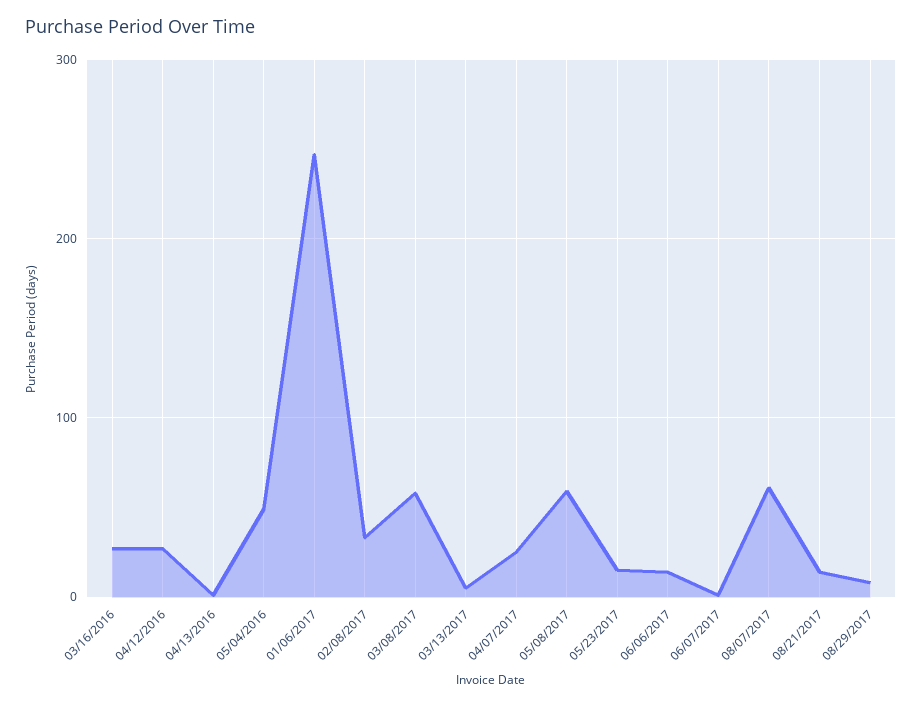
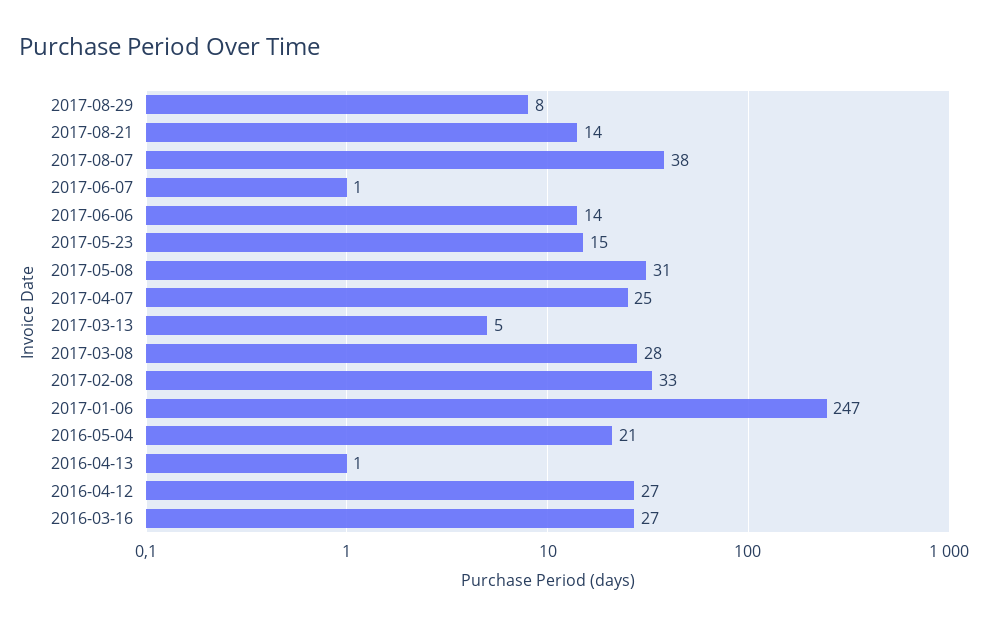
05/04/2016: 50 -> 21
03/08/2017: 60 -> 28
05/08/2017: 60 -> 31
08/07/2017: 60 -> 38

